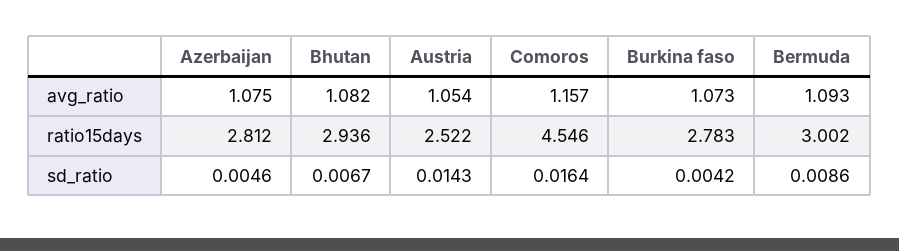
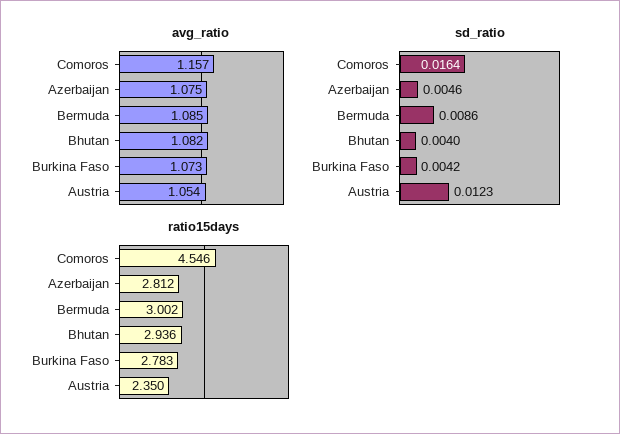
avg_ratio, Bermuda: 1.093 -> 1.085
ratio15days, Austria: 2.522 -> 2.35
sd_ratio, Bhutan: 0.0067 -> 0.004
sd_ratio, Austria: 0.0143 -> 0.0123

